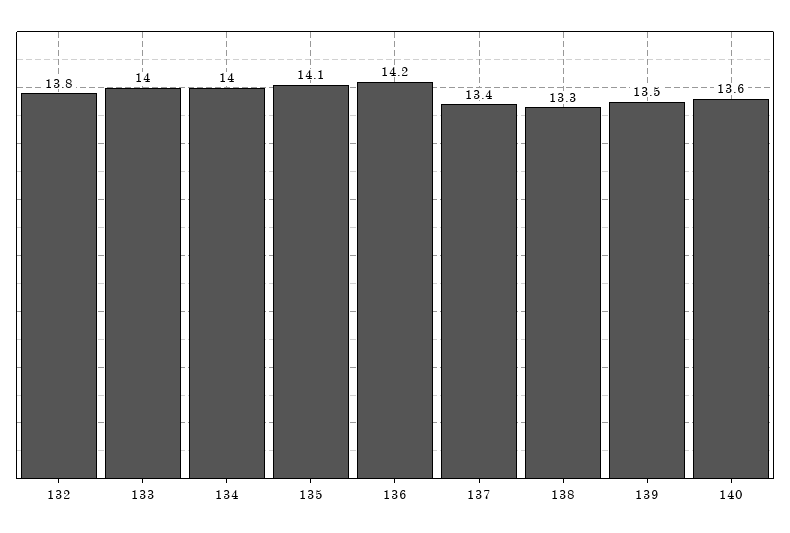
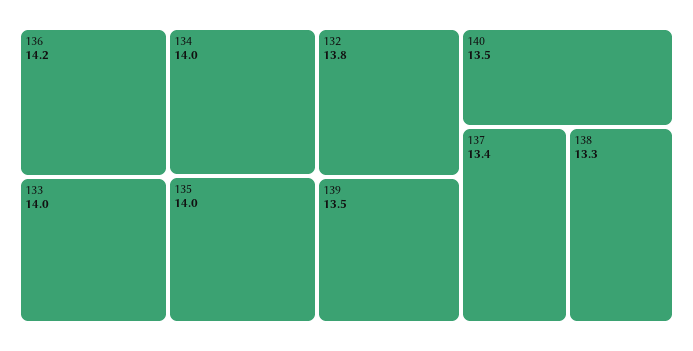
135: 14.1 -> 14
140: 13.6 -> 13.5

